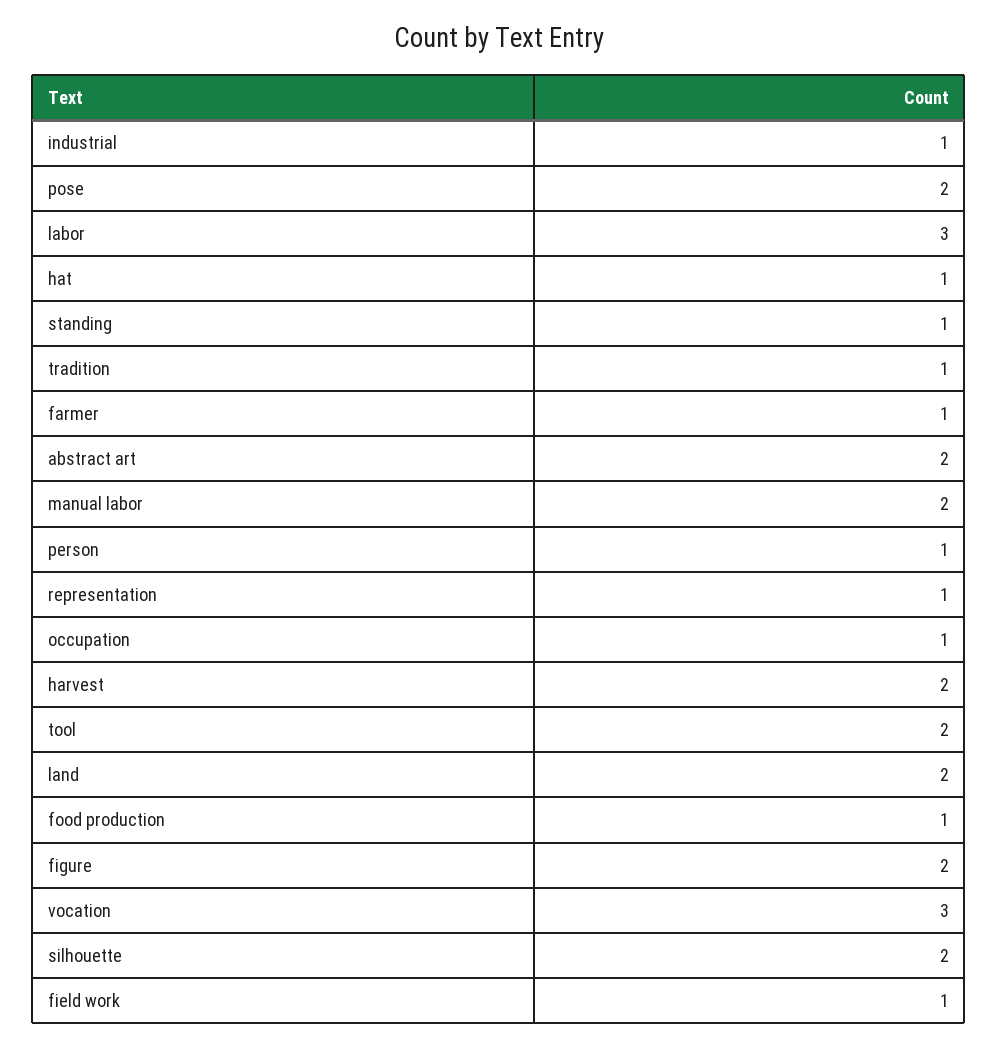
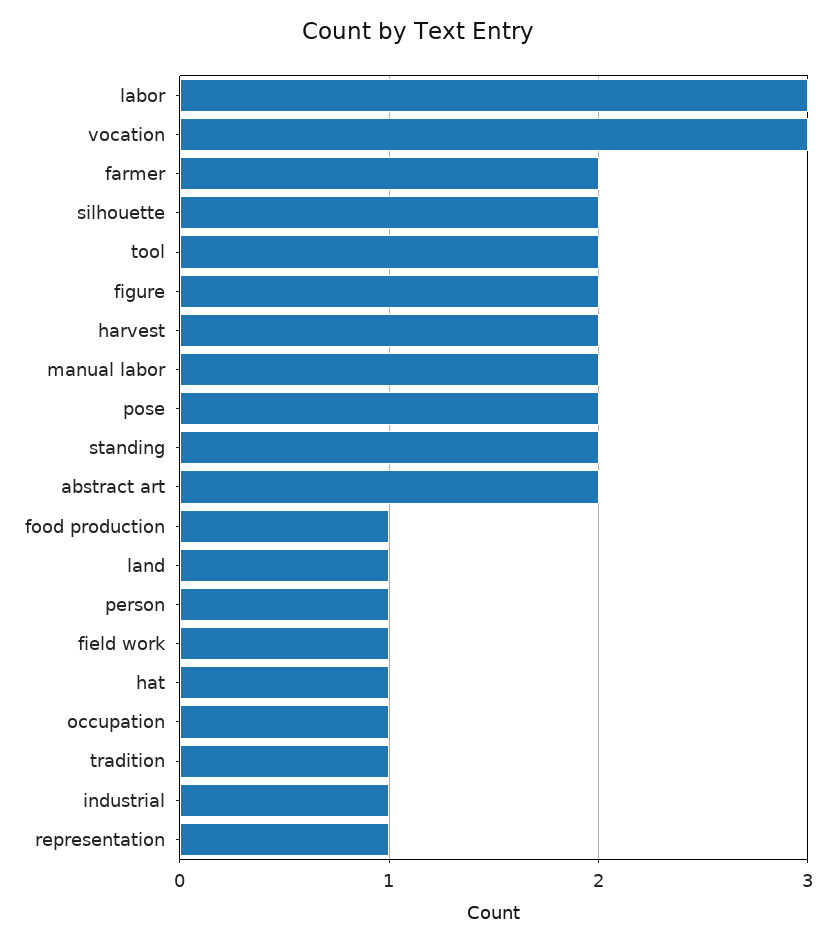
standing: 1 -> 2
farmer: 1 -> 2
land: 2 -> 1

